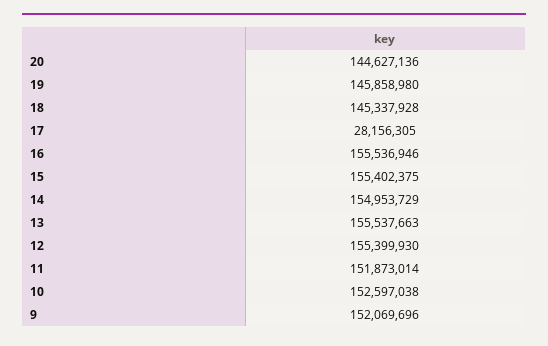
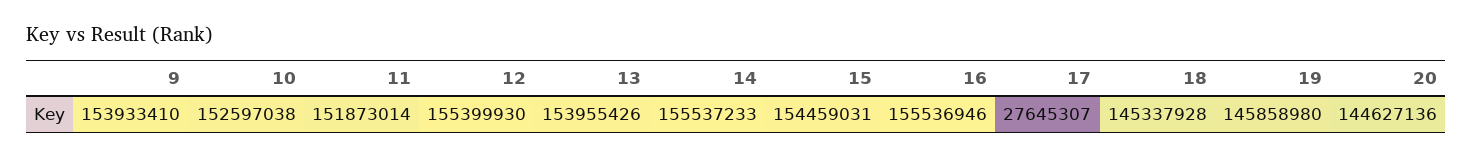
17: 28156305 -> 27645307
15: 155402375 -> 154459031
14: 154953729 -> 155537233
13: 155537663 -> 153955426
9: 152069696 -> 153933410

